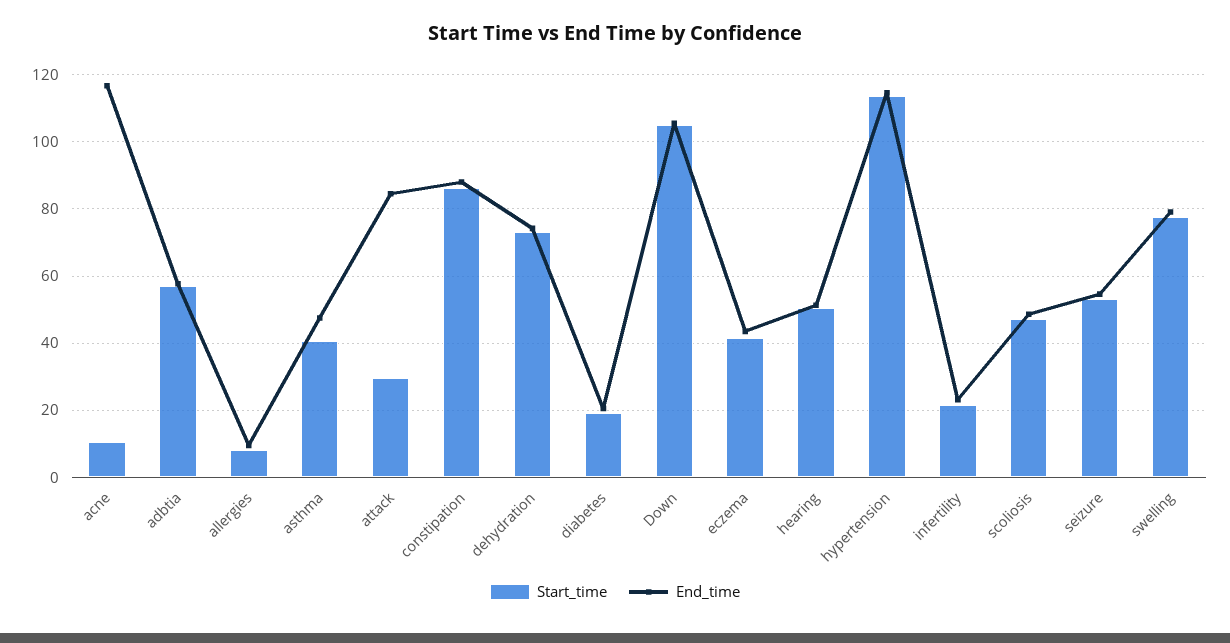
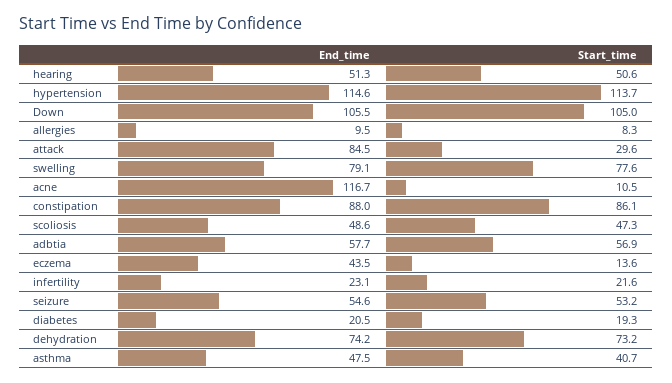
Start_time, eczema: 42 -> 13.6

